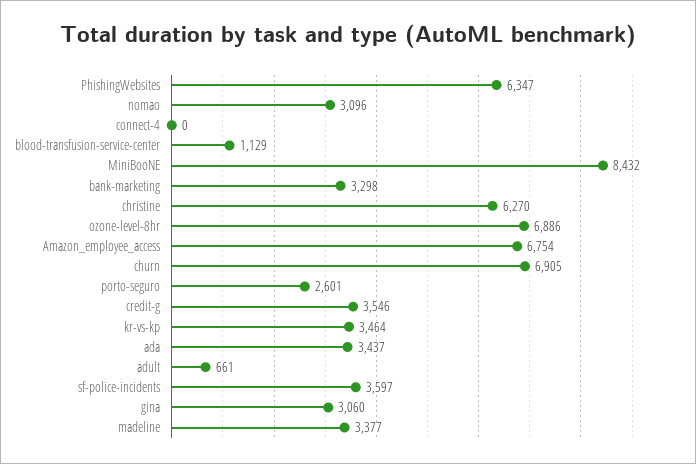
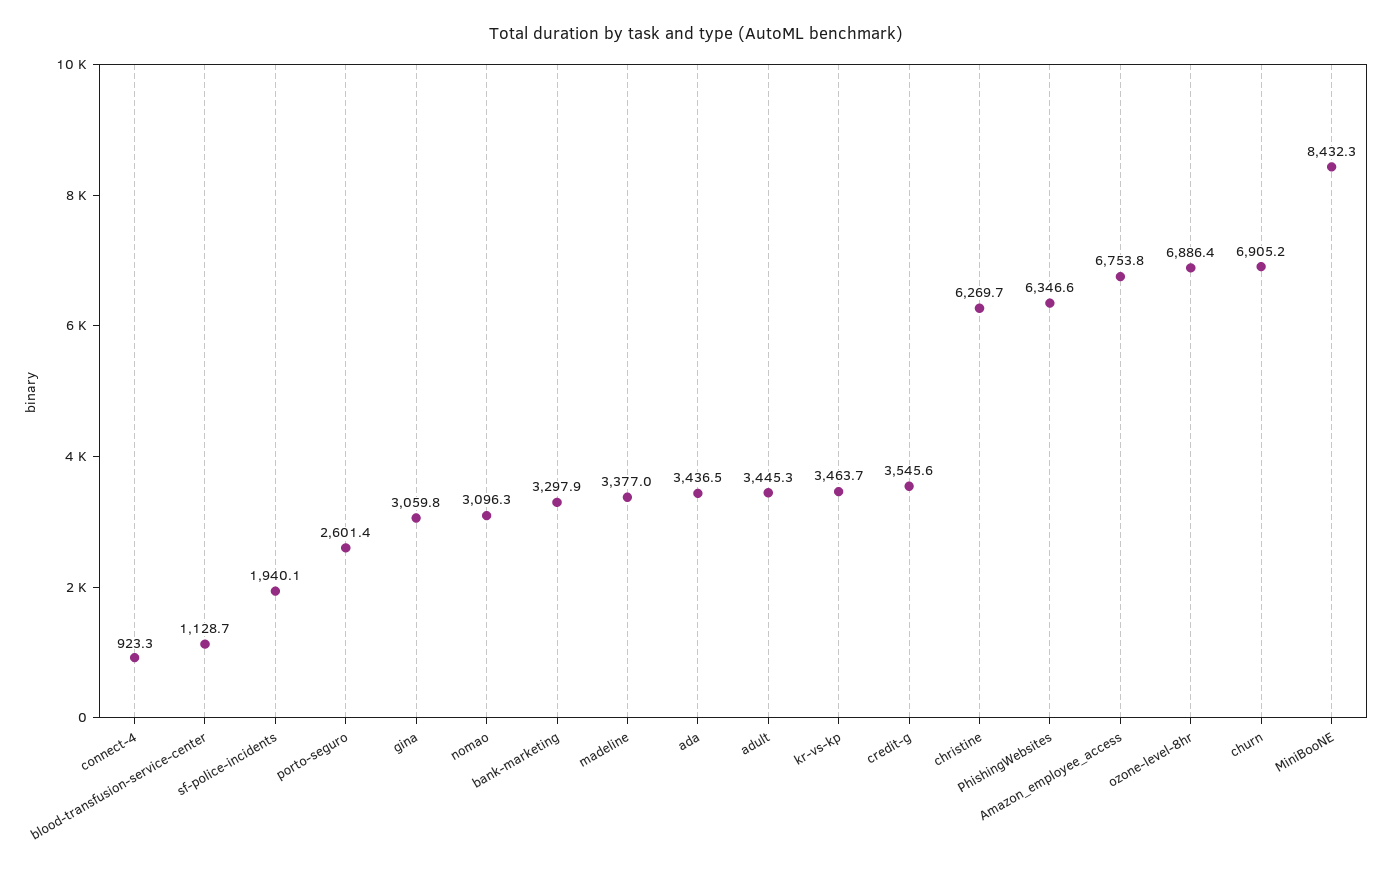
connect-4: 0 -> 923.3
adult: 661 -> 3445.3
sf-police-incidents: 3597 -> 1940.1

